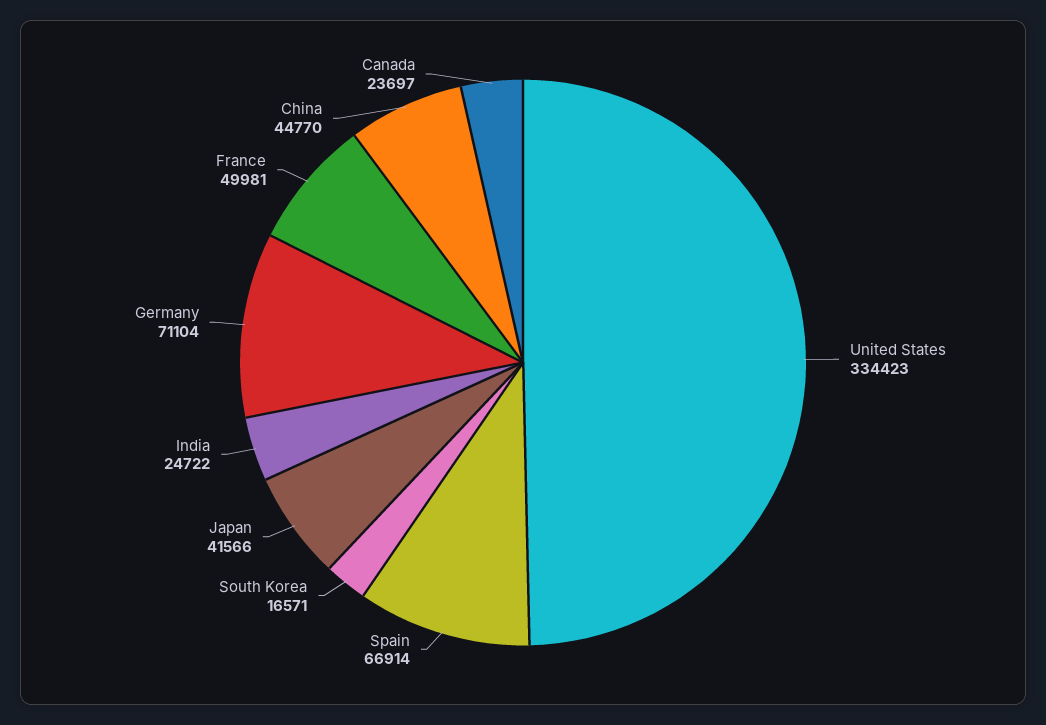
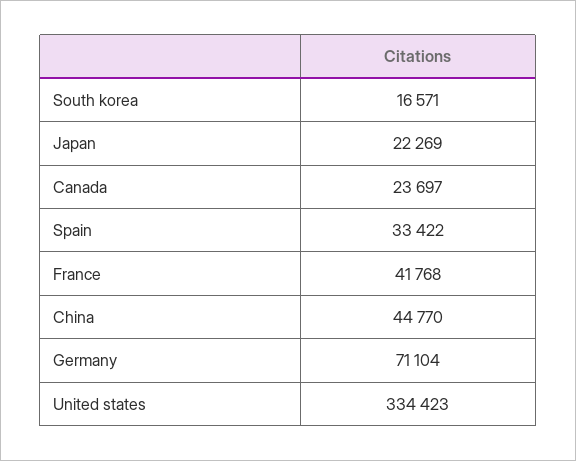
Spain: 66914 -> 33422
Japan: 41566 -> 22269
India: 24722 -> none
France: 49981 -> 41768

